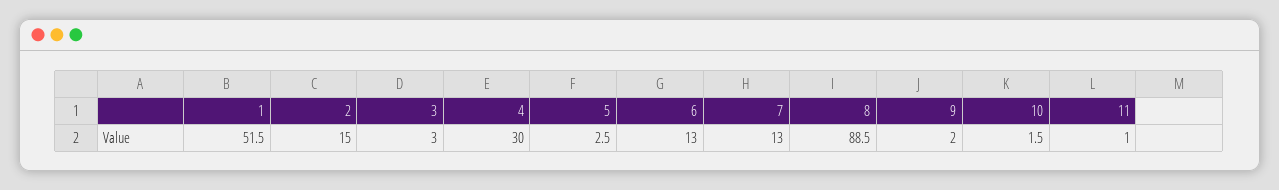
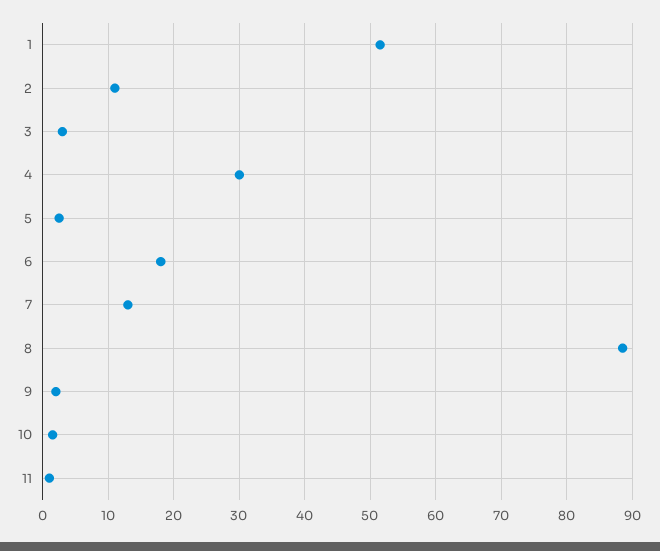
2: 15 -> 11
6: 13 -> 18

